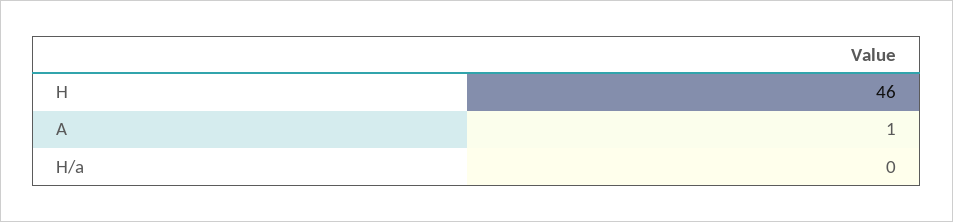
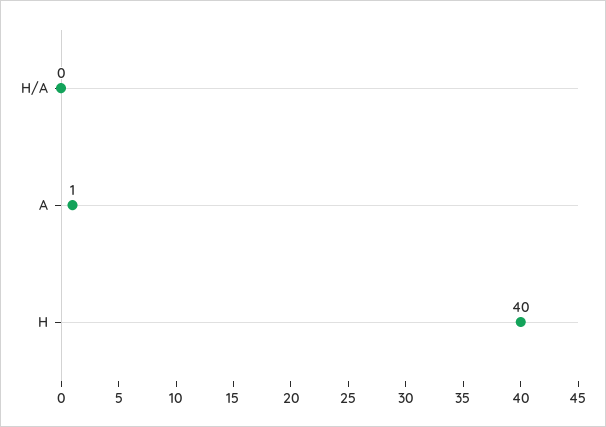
H: 46 -> 40

